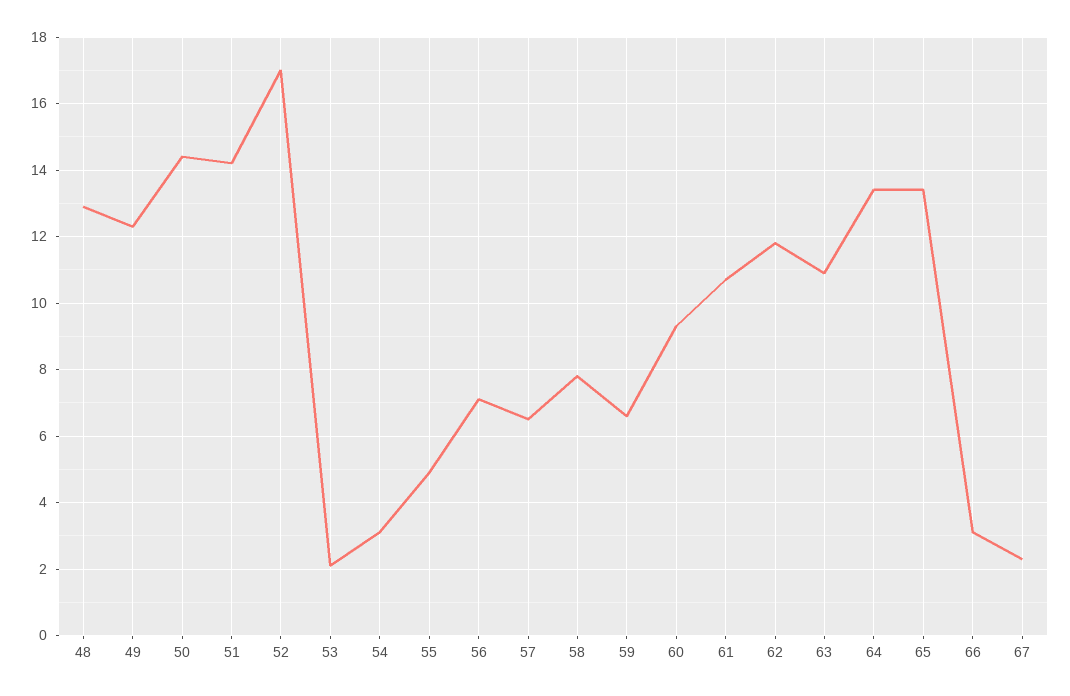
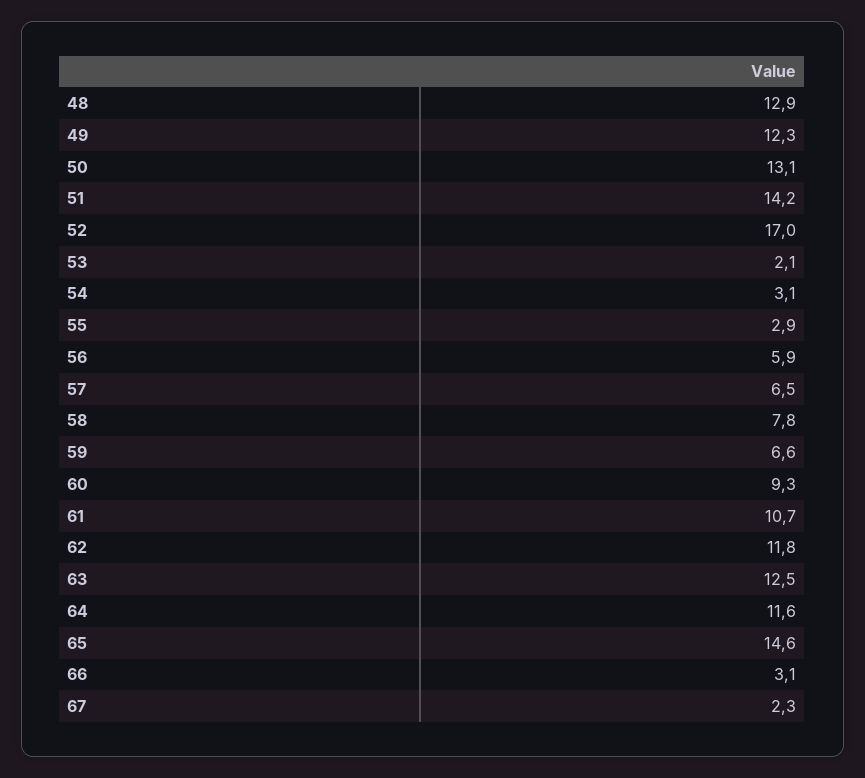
50: 14.5 -> 13.1
55: 5 -> 2.9
56: 7 -> 5.9
63: 11 -> 12.5
64: 13.5 -> 11.6
65: 13.5 -> 14.6

